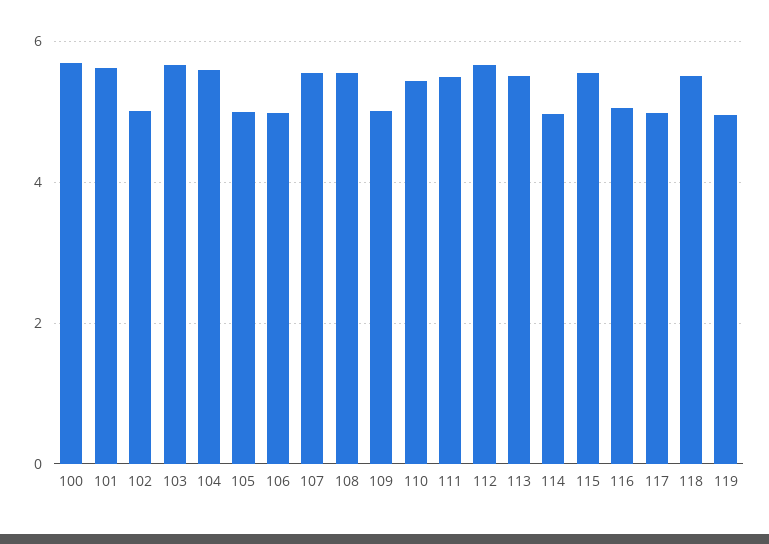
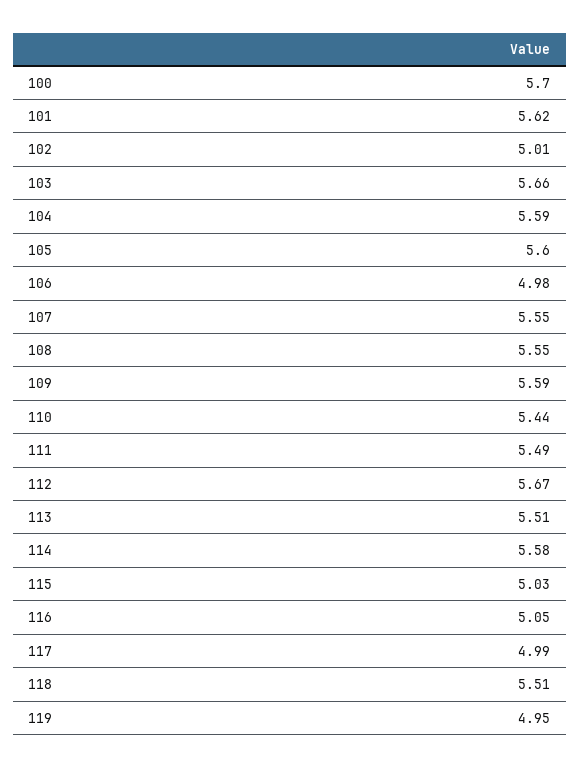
105: 5 -> 5.6
109: 5 -> 5.59
114: 5 -> 5.58
115: 5.6 -> 5.03

